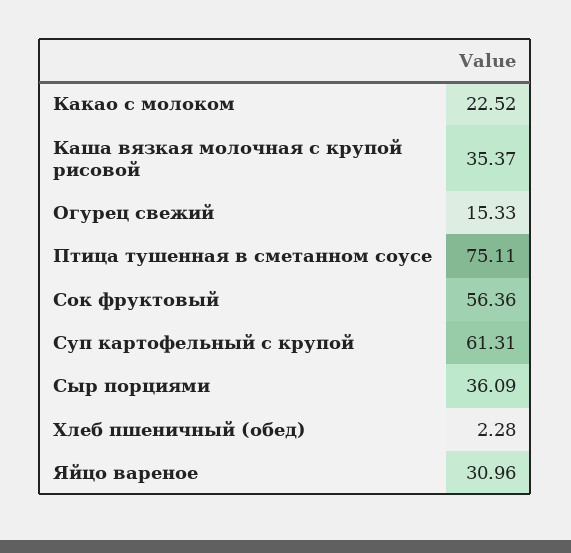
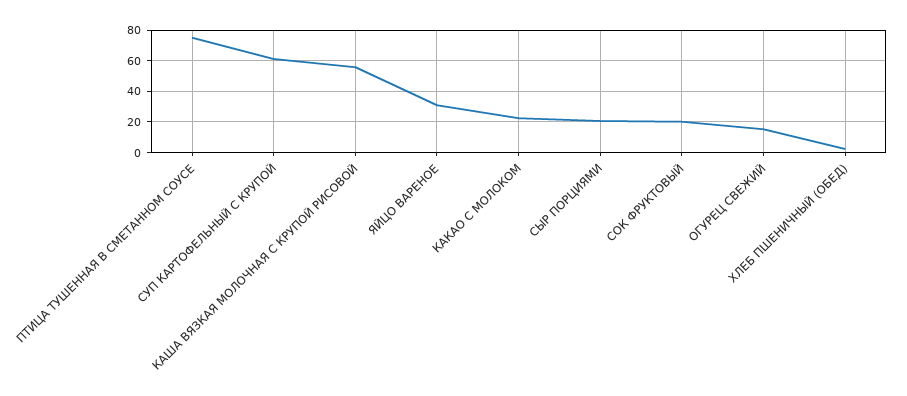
Каша вязкая молочная с крупой рисовой: 35.37 -> 55
Сок фруктовый: 56.36 -> 20
Сыр порциями: 36.09 -> 20

